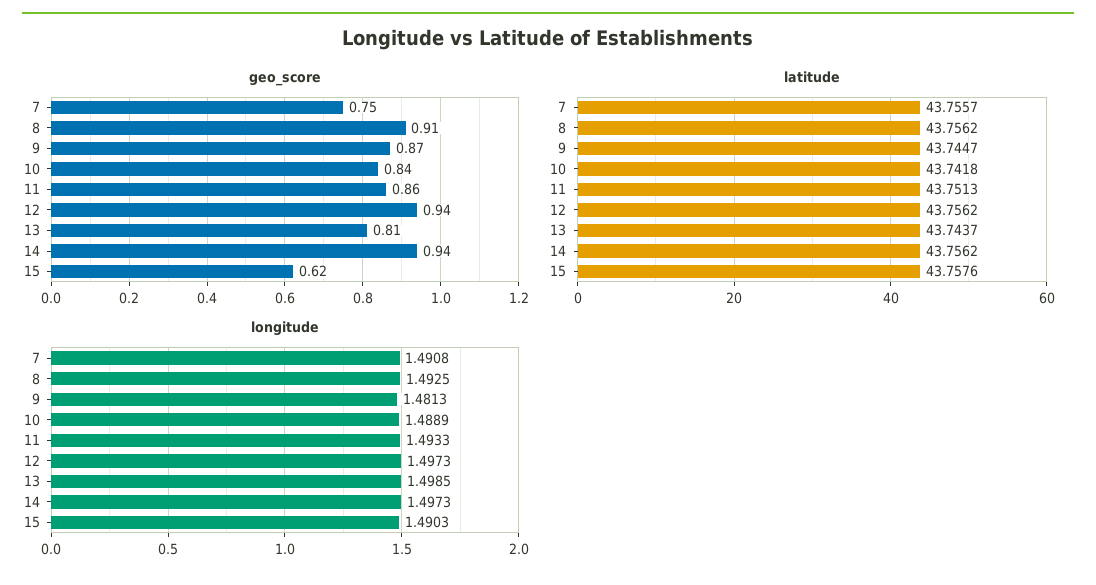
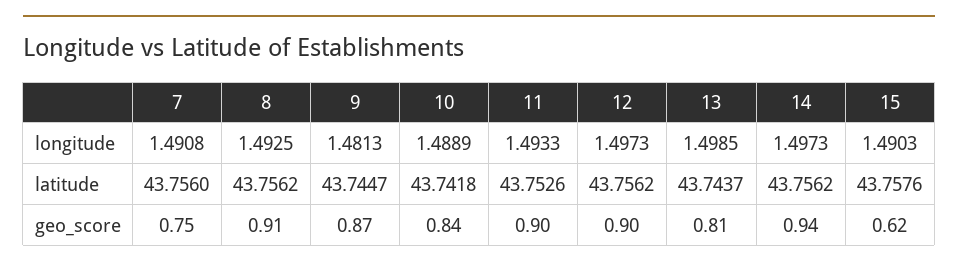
geo_score, 11: 0.86 -> 0.9
geo_score, 12: 0.94 -> 0.9
latitude, 7: 43.7557 -> 43.756
latitude, 11: 43.7513 -> 43.7526

